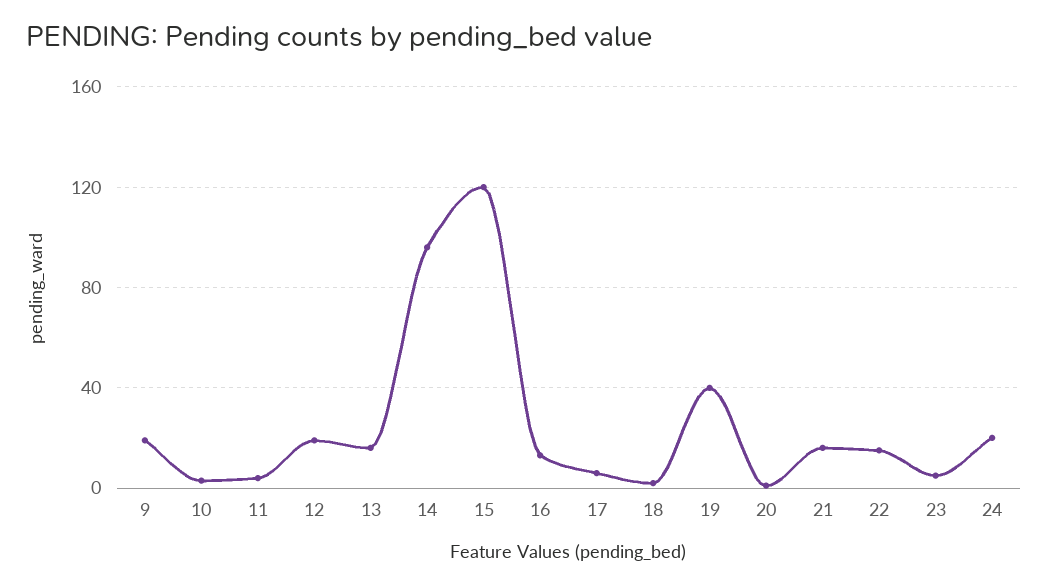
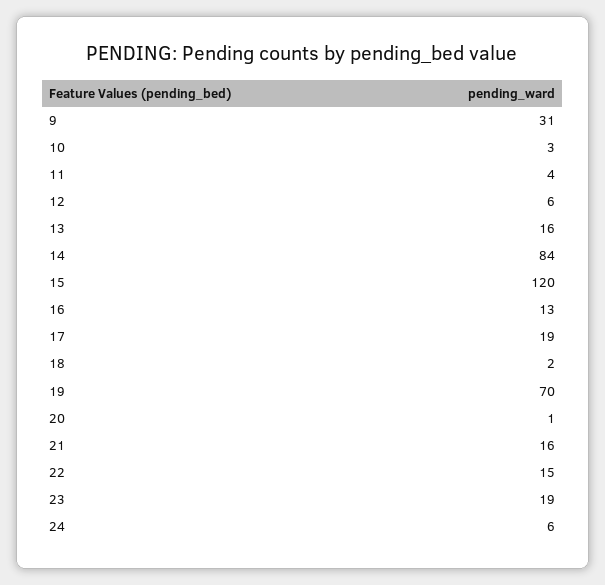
9: 20 -> 31
12: 20 -> 6
14: 95 -> 84
17: 5 -> 19
19: 40 -> 70
23: 5 -> 19
24: 20 -> 6

